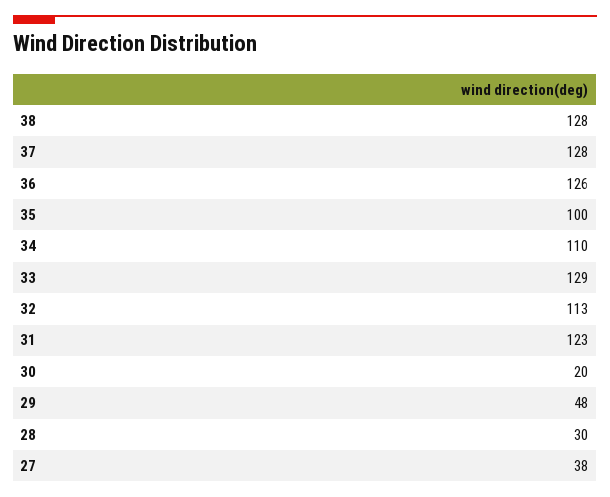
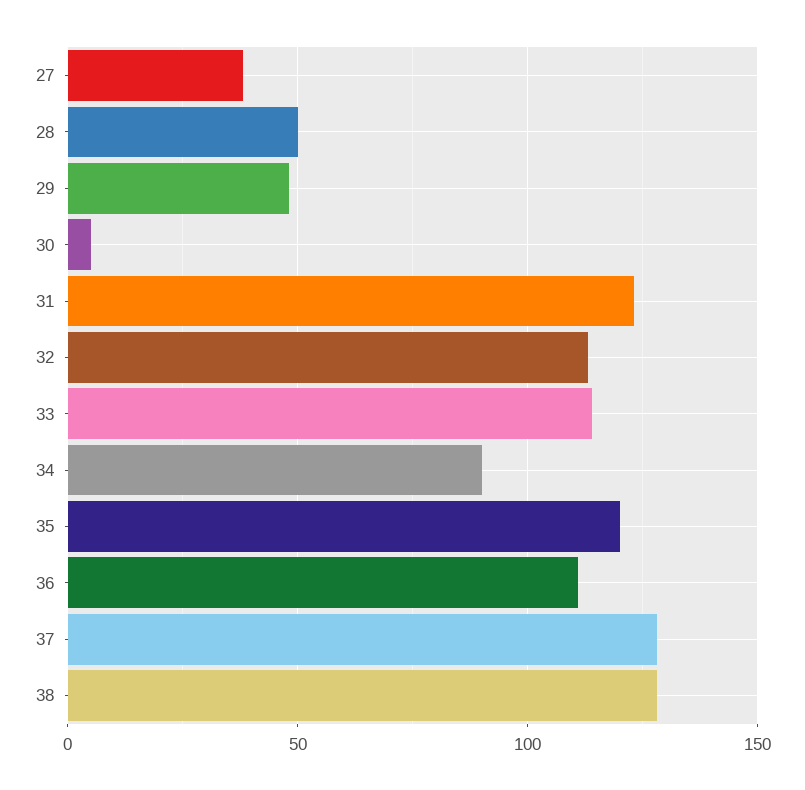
36: 126 -> 110
35: 100 -> 120
34: 110 -> 90
33: 129 -> 115
30: 20 -> 5
28: 30 -> 50

